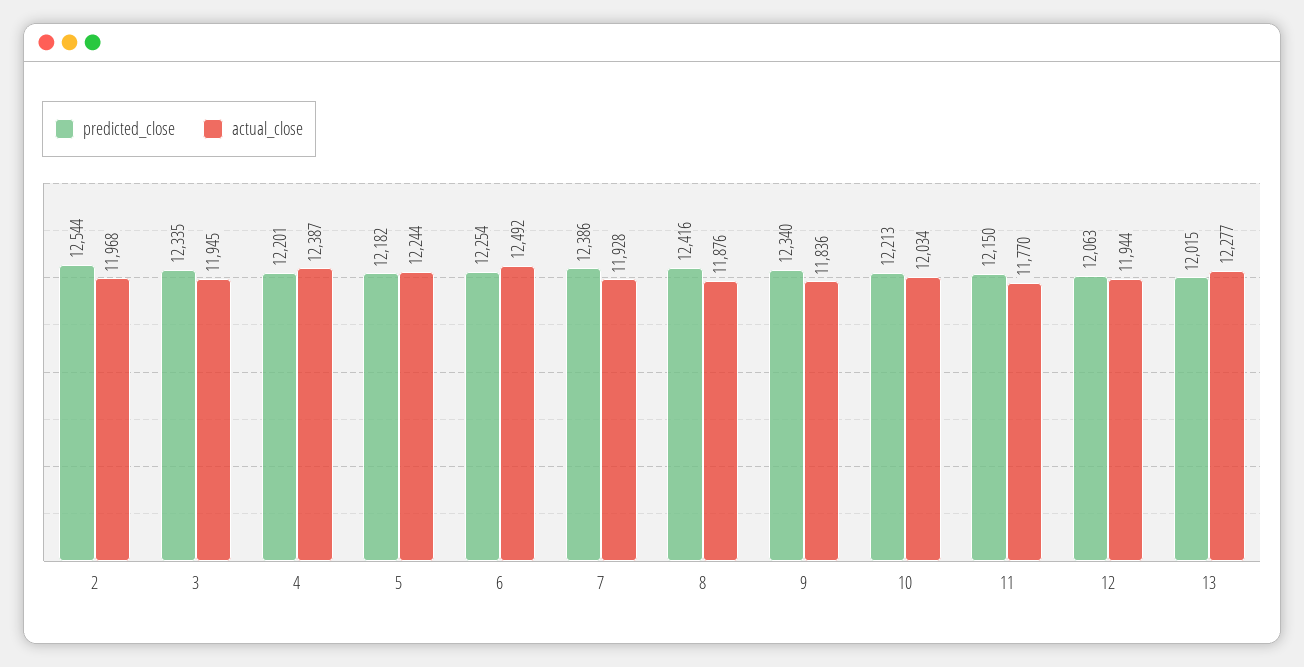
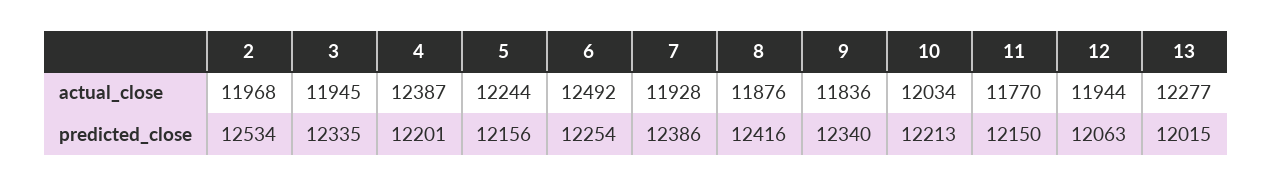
predicted_close, 2: 12544 -> 12534
predicted_close, 5: 12182 -> 12156

